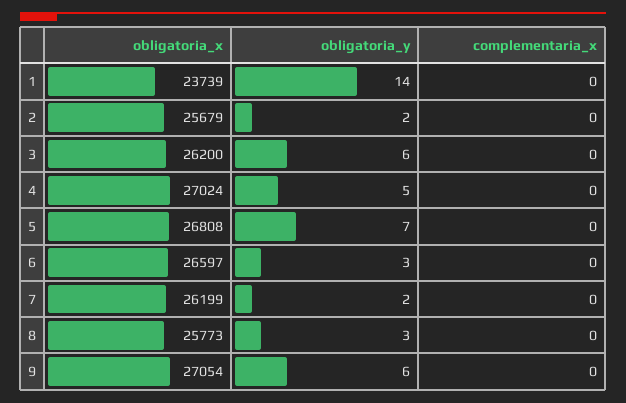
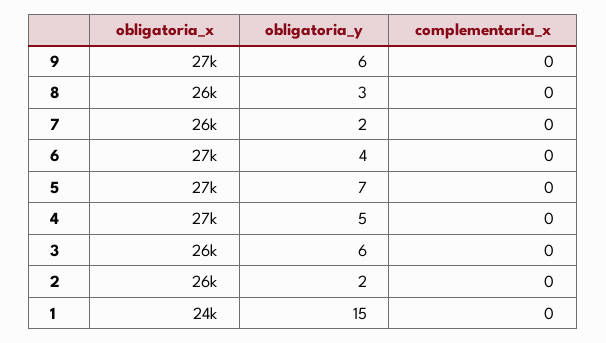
obligatoria_y, 1: 14 -> 15
obligatoria_y, 6: 3 -> 4

